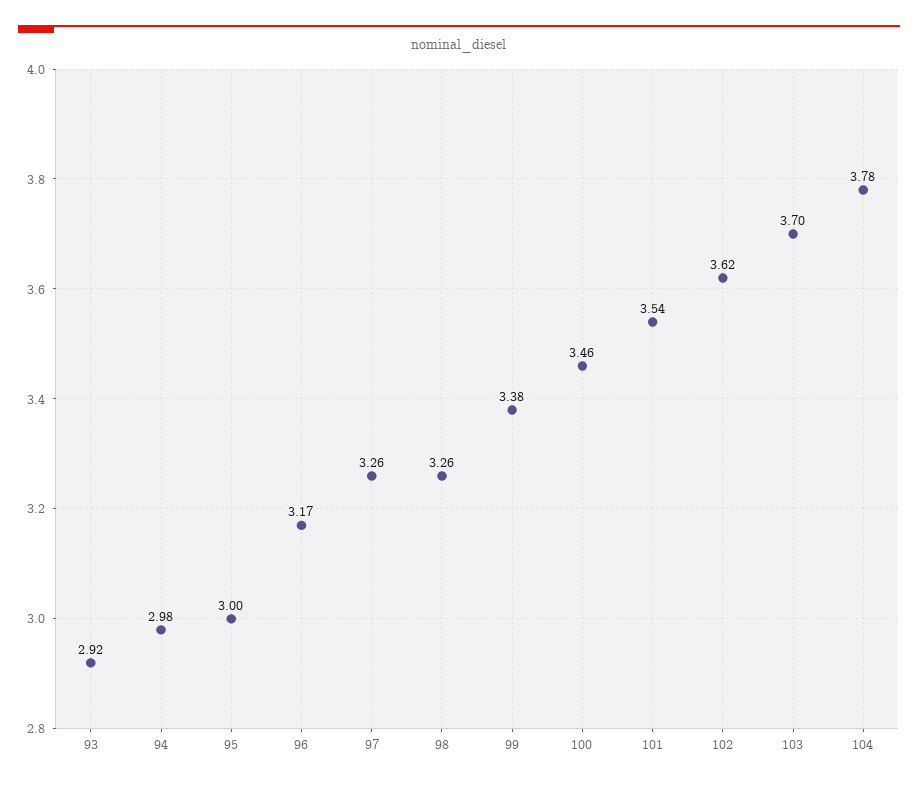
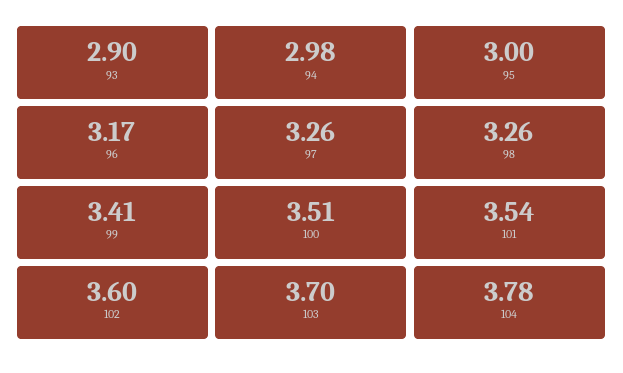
93: 2.92 -> 2.9
99: 3.38 -> 3.41
100: 3.46 -> 3.51
102: 3.62 -> 3.6

